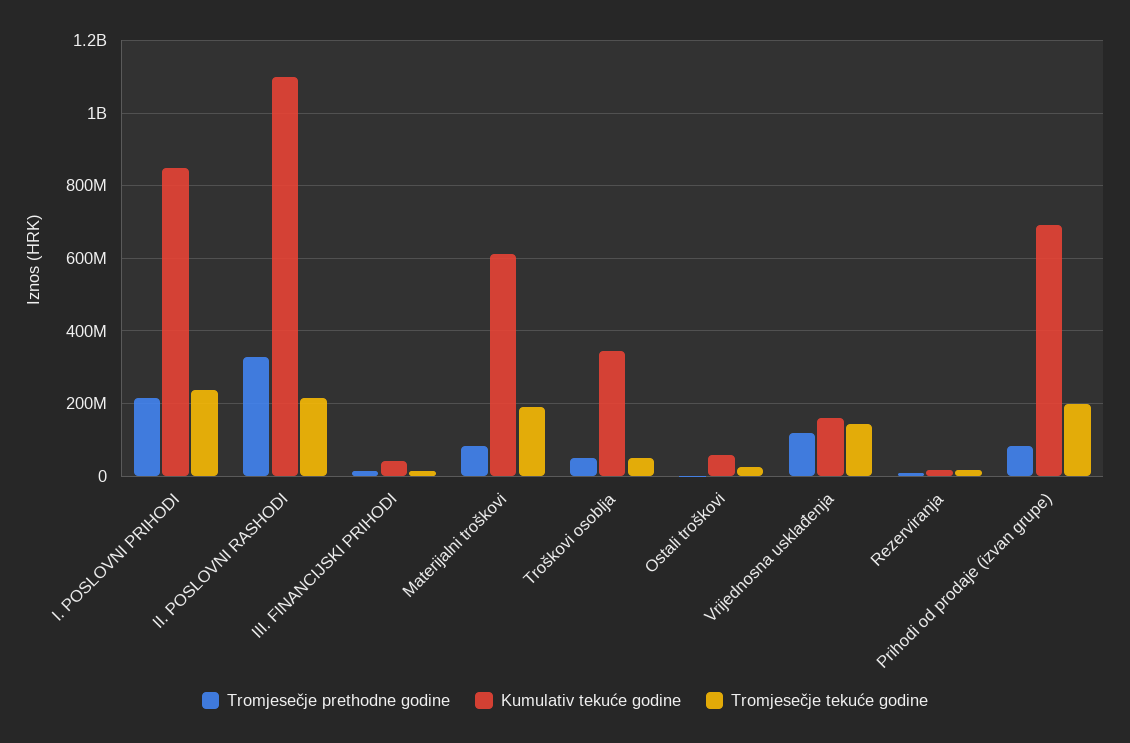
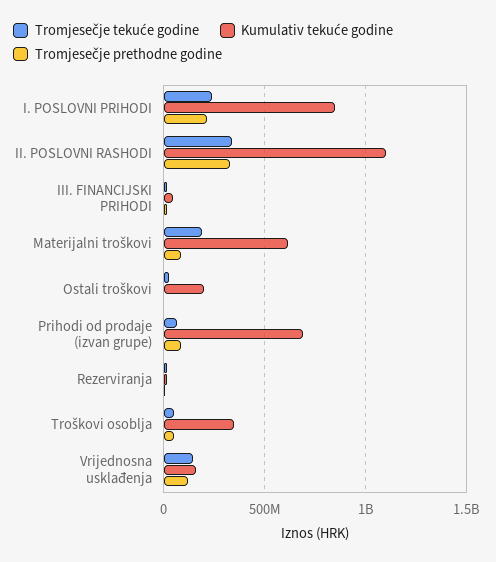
Tromjesečje tekuće godine, II. POSLOVNI RASHODI: 220000000 -> 350000000
Kumulativ tekuće godine, Ostali troškovi: 60000000 -> 200000000
Tromjesečje tekuće godine, Prihodi od prodaje (izvan grupe): 200000000 -> 50000000

